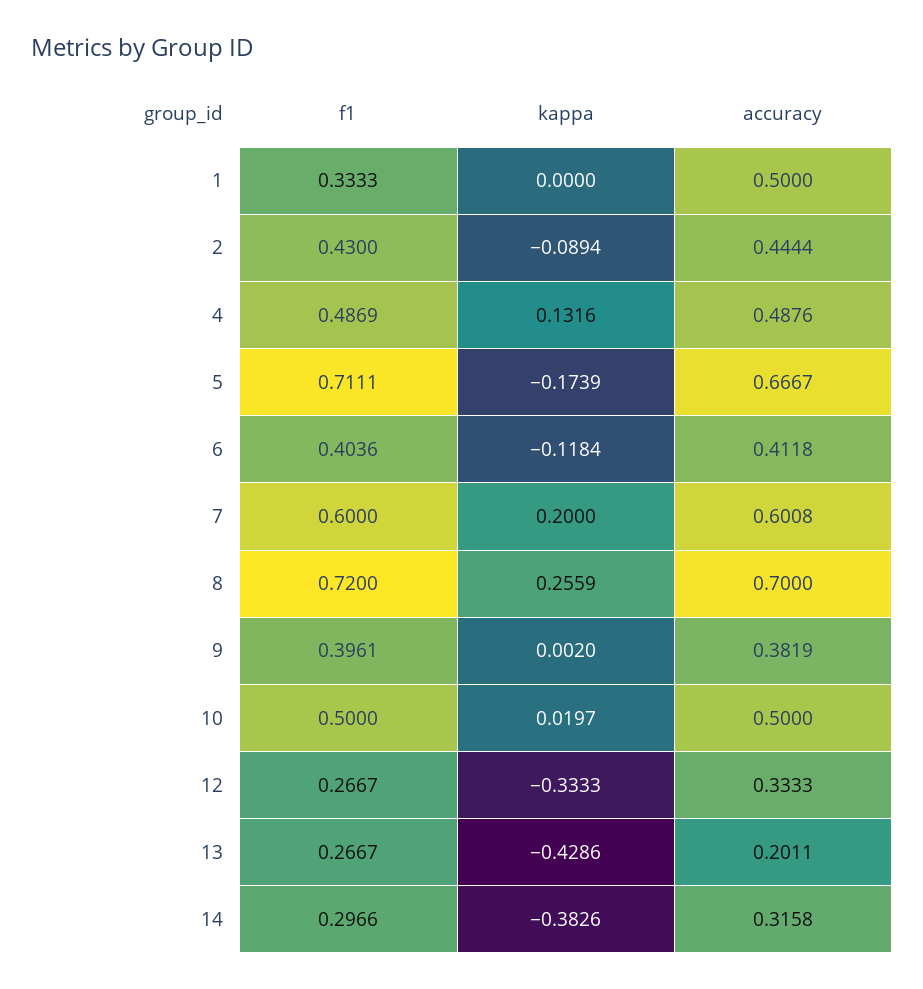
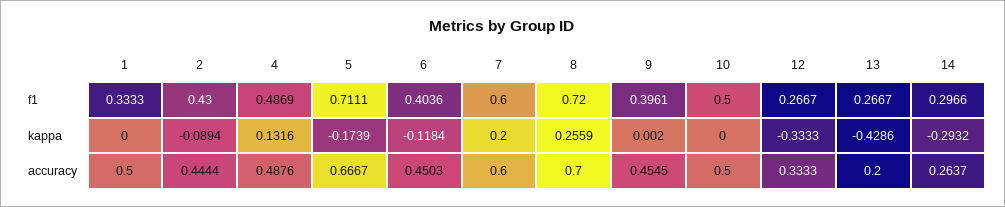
accuracy, 6: 0.4118 -> 0.4503
accuracy, 7: 0.6008 -> 0.6
accuracy, 9: 0.3819 -> 0.4545
kappa, 10: 0.0197 -> 0
accuracy, 13: 0.2011 -> 0.2
kappa, 14: -0.3826 -> -0.2932
accuracy, 14: 0.3158 -> 0.2637

